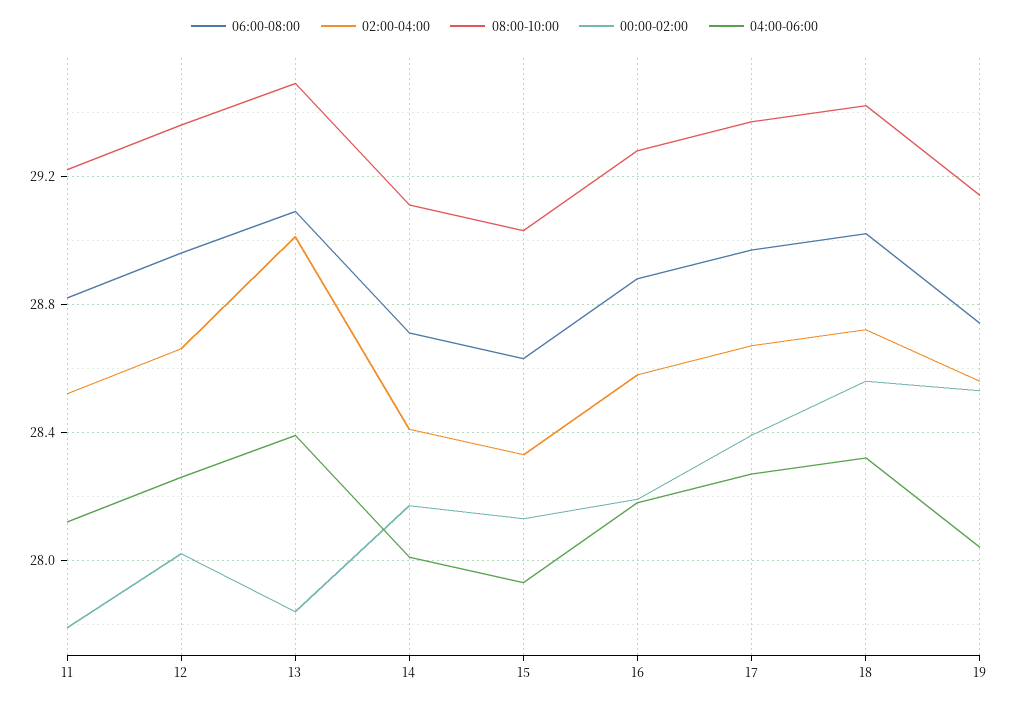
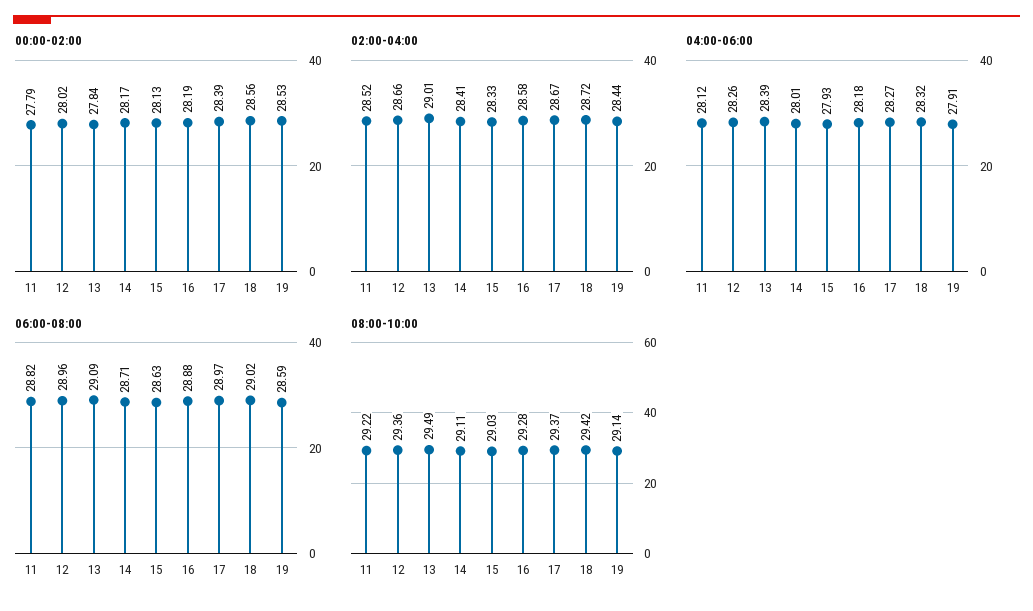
06:00-08:00, 19: 28.75 -> 28.59
02:00-04:00, 19: 28.55 -> 28.44
04:00-06:00, 19: 28.05 -> 27.91

